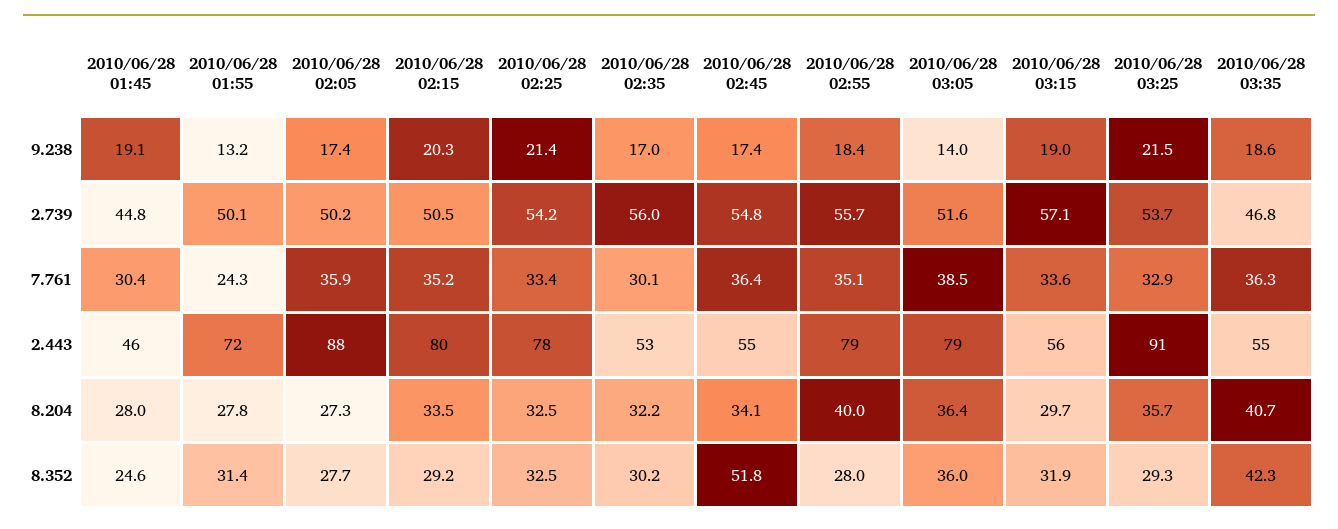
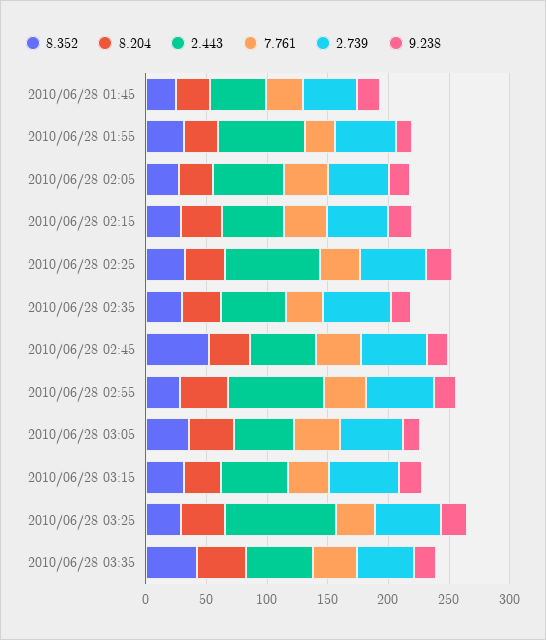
2.443, 2010/06/28 02:05: 88 -> 60
2.443, 2010/06/28 02:15: 80 -> 50
2.443, 2010/06/28 03:05: 79 -> 50

